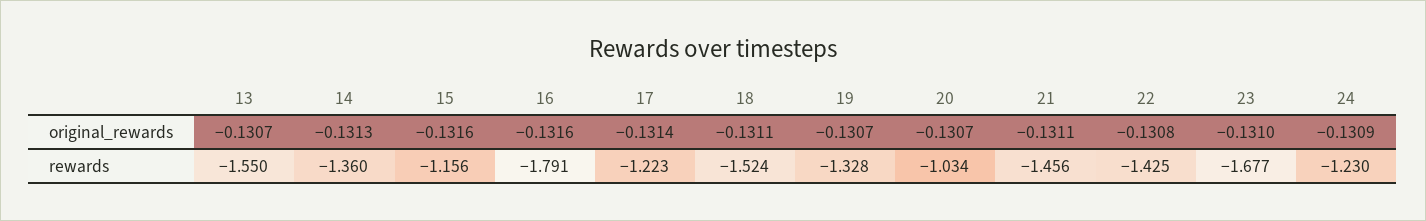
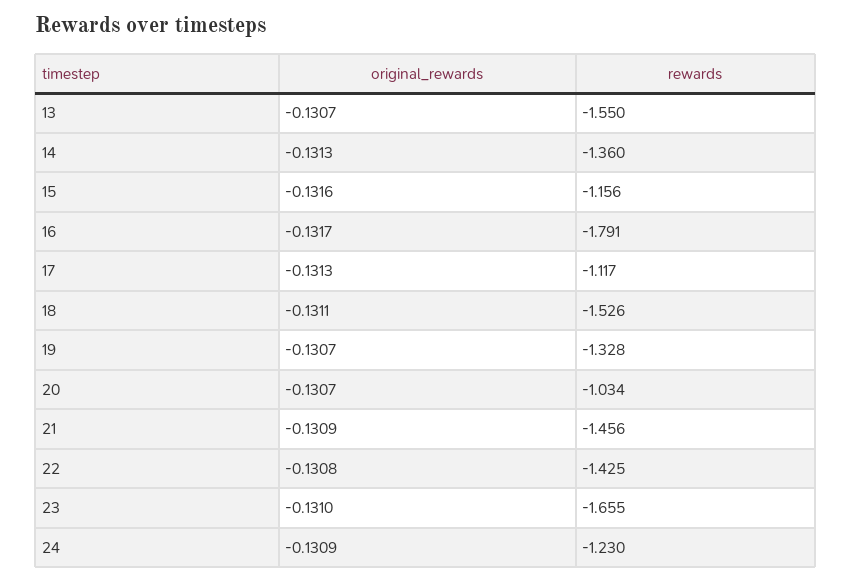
16, original_rewards: -0.1316 -> -0.1317
17, original_rewards: -0.1314 -> -0.1313
21, original_rewards: -0.1311 -> -0.1309
17, rewards: -1.223 -> -1.117
18, rewards: -1.524 -> -1.526
23, rewards: -1.677 -> -1.655

